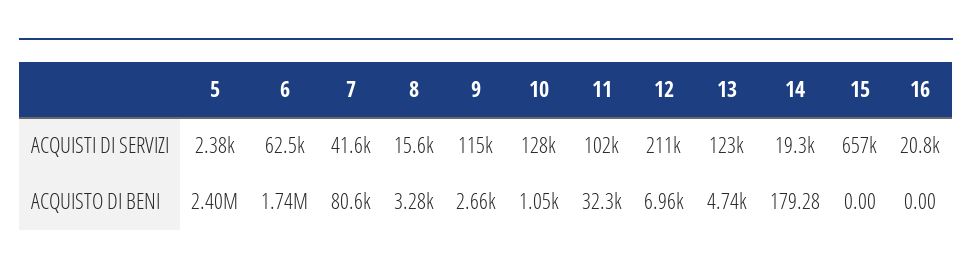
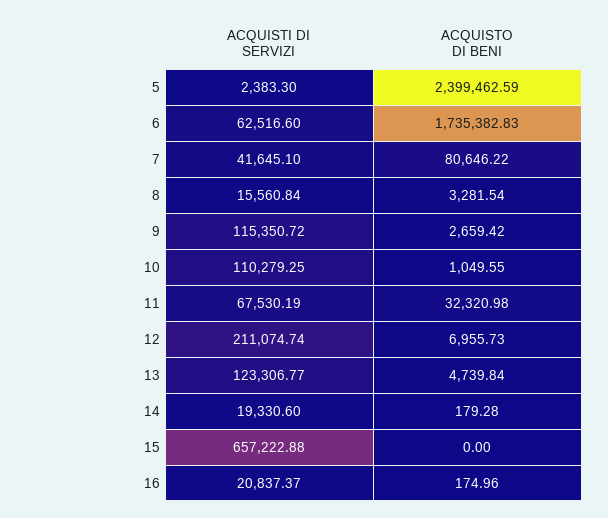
10, ACQUISTI DI SERVIZI: 128000 -> 110279.25
11, ACQUISTI DI SERVIZI: 102000 -> 67530.19
16, ACQUISTO DI BENI: 0 -> 174.96

